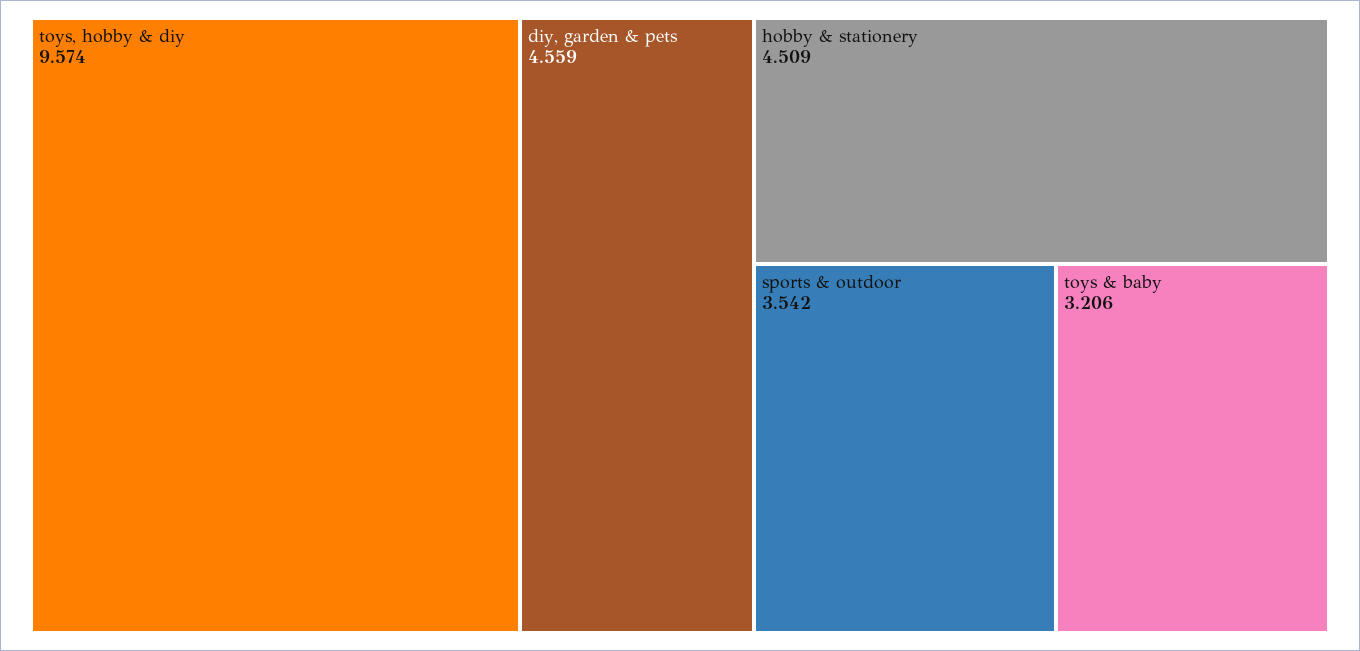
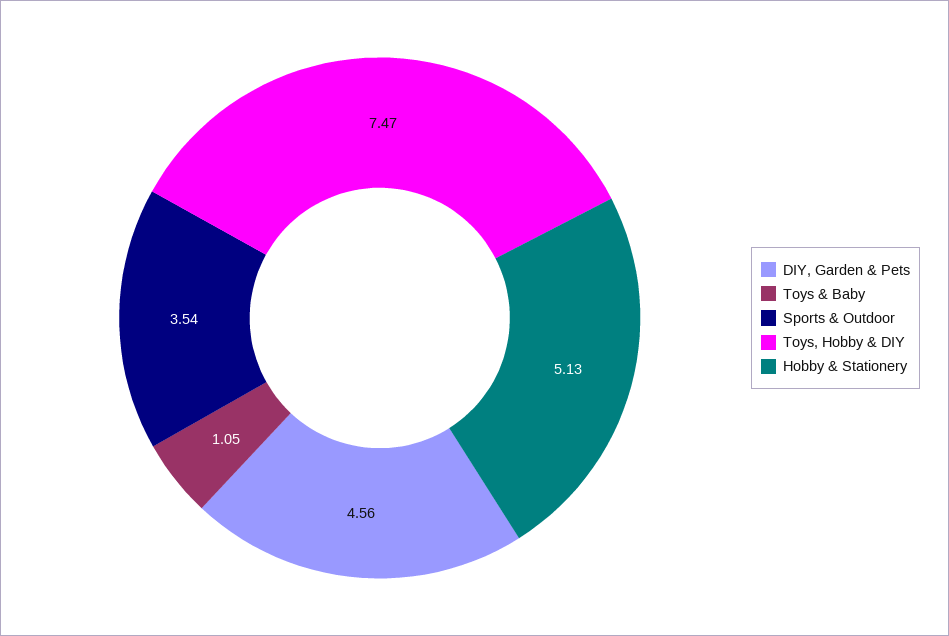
toys, hobby & diy: 9.574 -> 7.47
hobby & stationery: 4.509 -> 5.13
toys & baby: 3.206 -> 1.05

